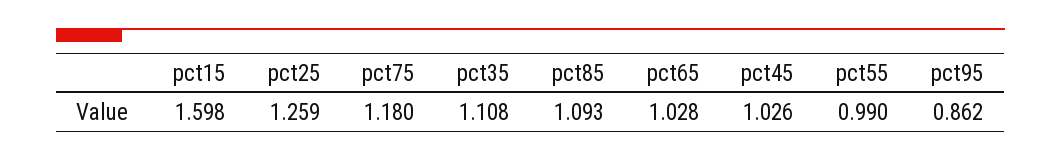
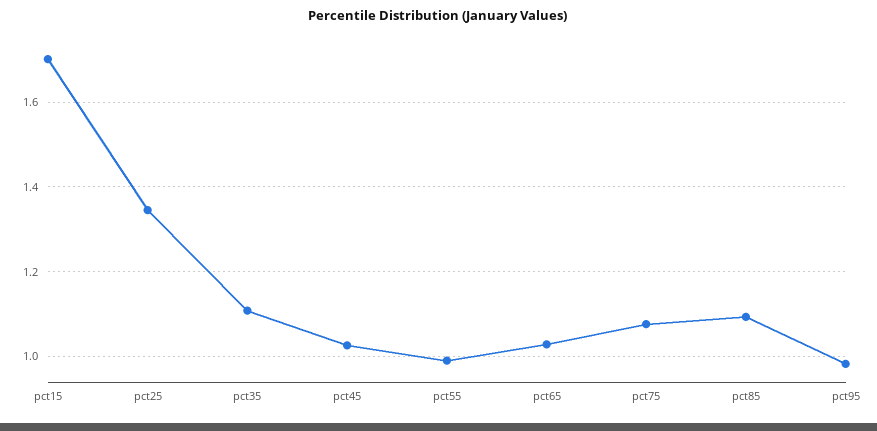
pct15: 1.598 -> 1.7
pct25: 1.259 -> 1.34
pct75: 1.18 -> 1.08
pct95: 0.862 -> 0.98

